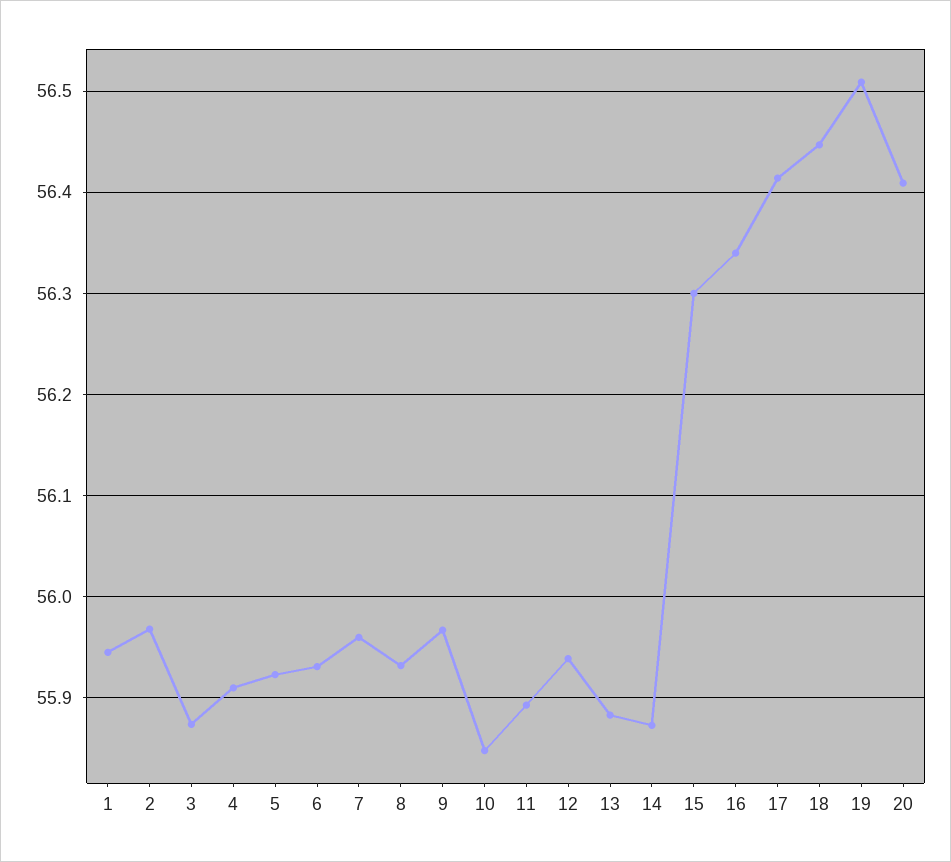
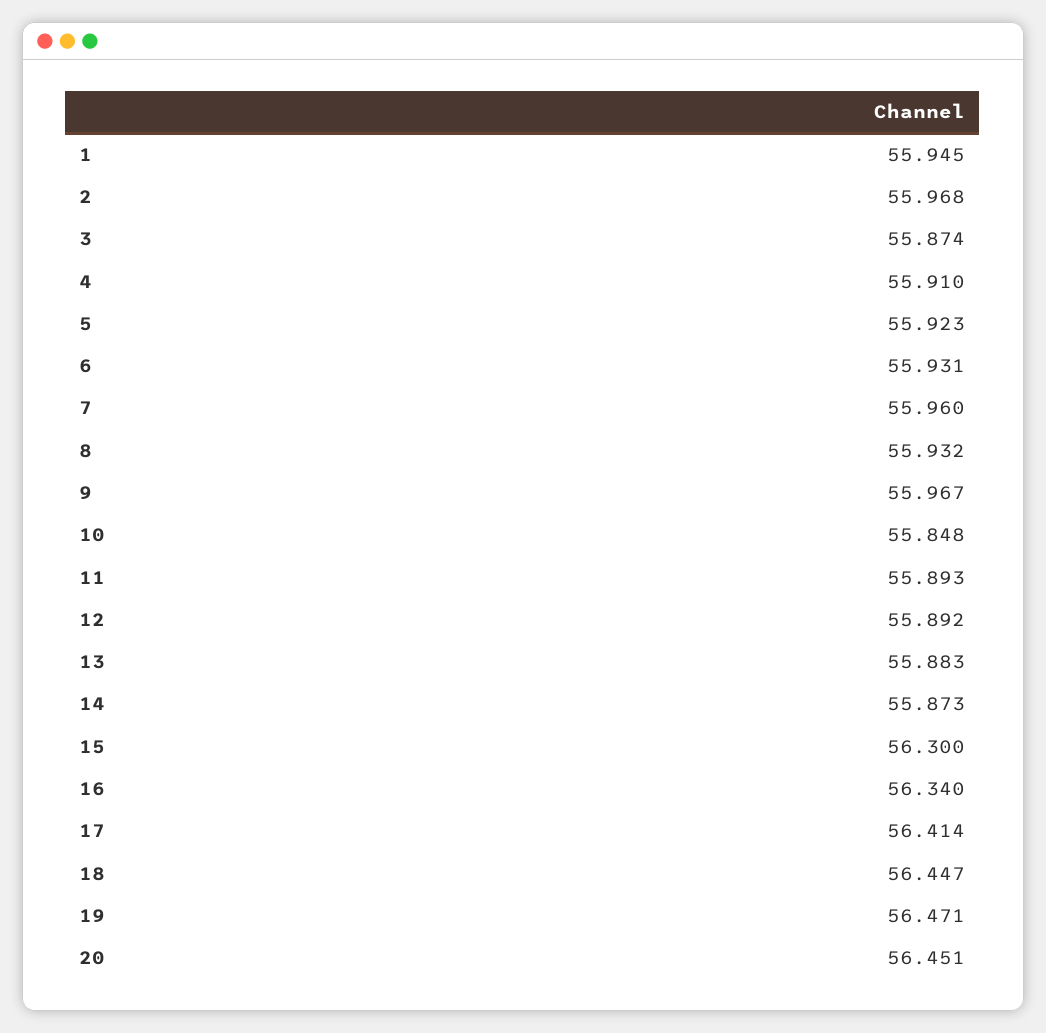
12: 55.94 -> 55.892
19: 56.51 -> 56.471
20: 56.41 -> 56.451

